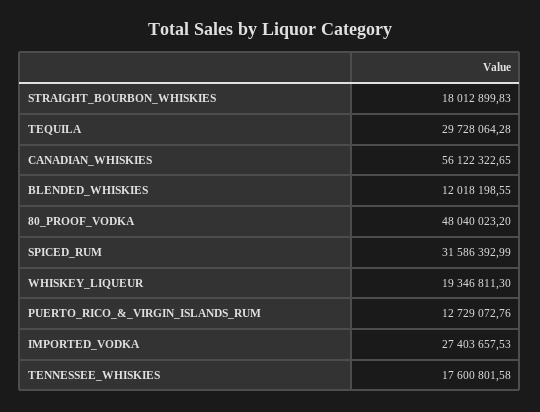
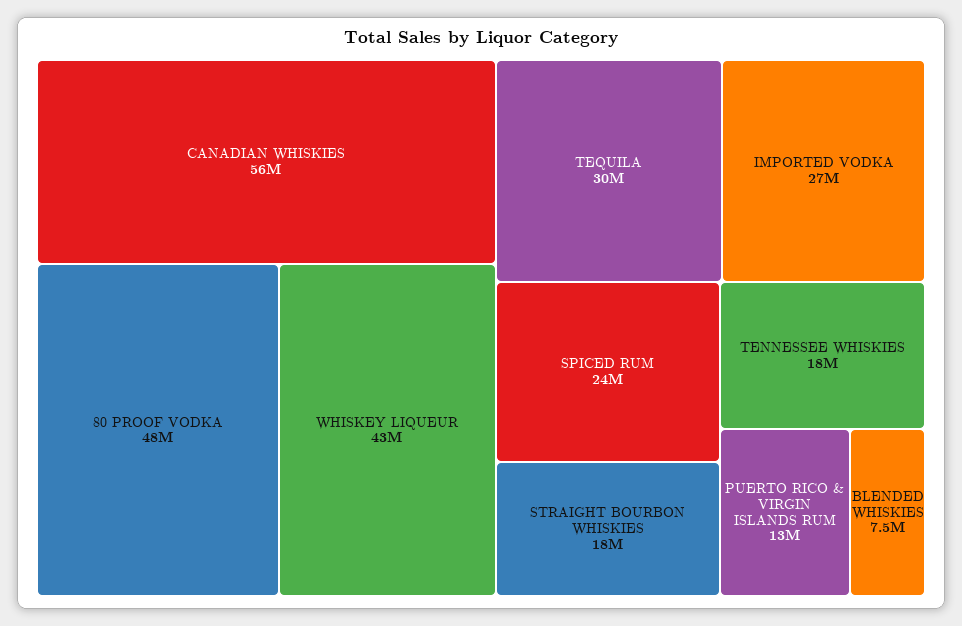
BLENDED_WHISKIES: 12018198.55 -> 7500000
SPICED_RUM: 31586392.99 -> 24000000
WHISKEY_LIQUEUR: 19346811.3 -> 43000000

